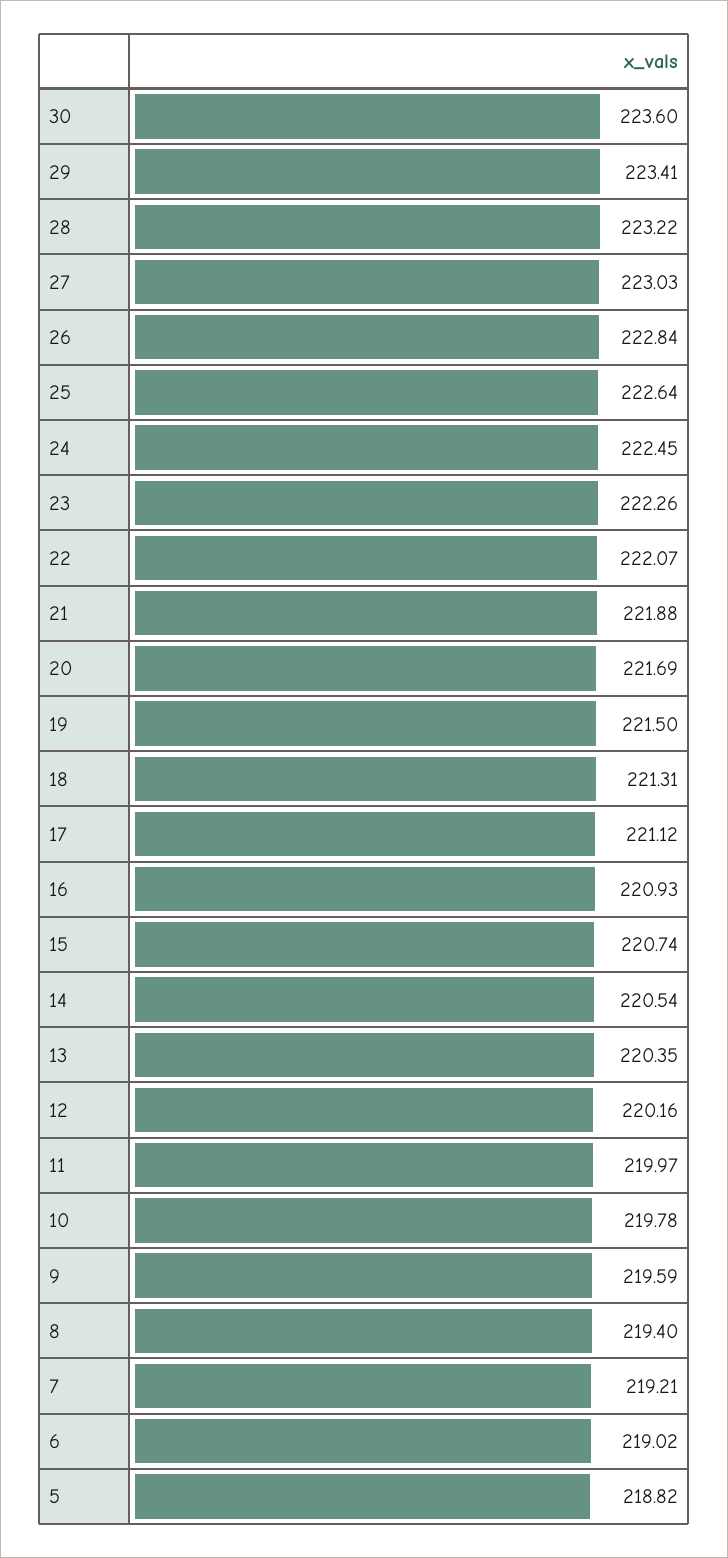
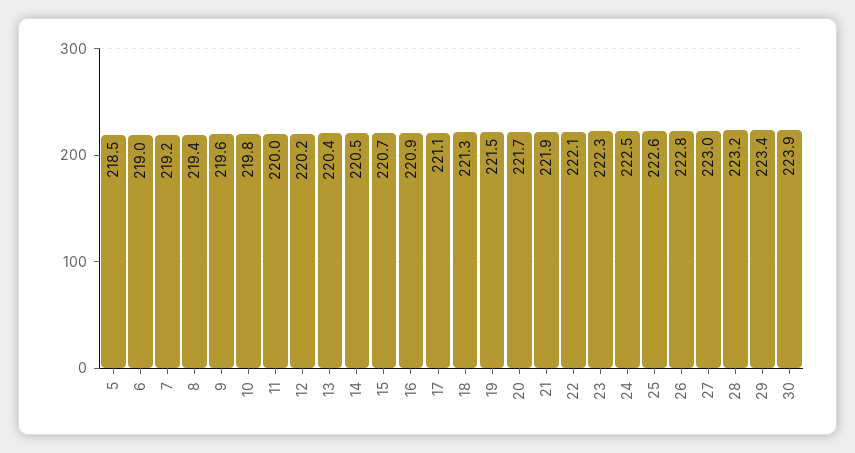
30: 223.6 -> 223.9
5: 218.82 -> 218.5

